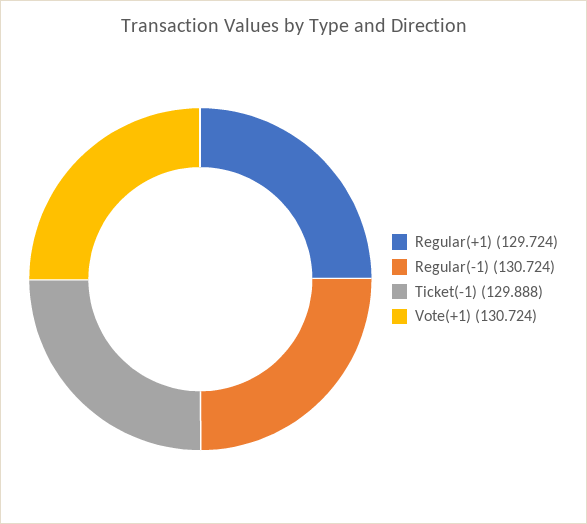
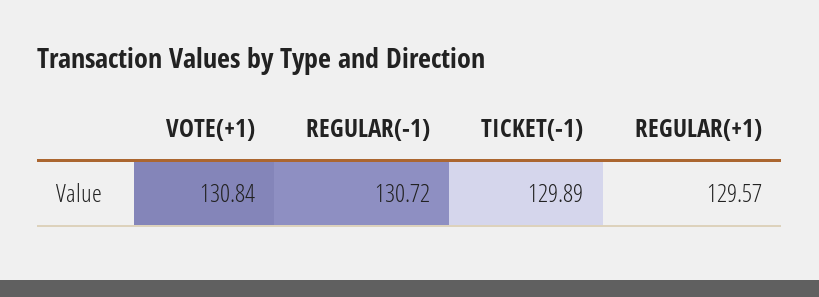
Regular(+1): 129.724 -> 129.57
Vote(+1): 130.724 -> 130.84

